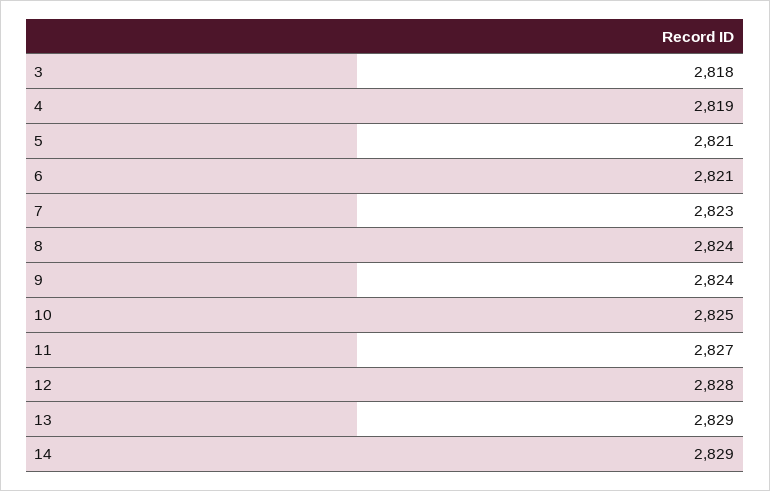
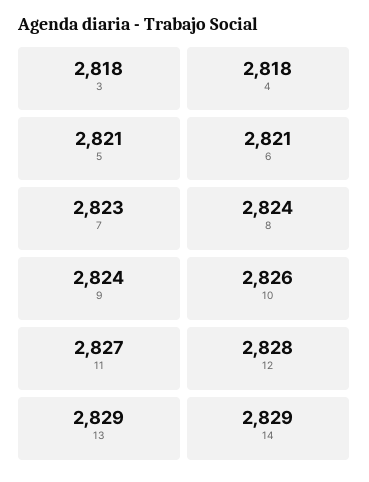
4: 2819 -> 2818
10: 2825 -> 2826

